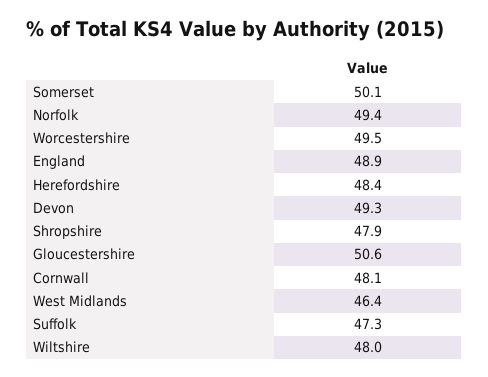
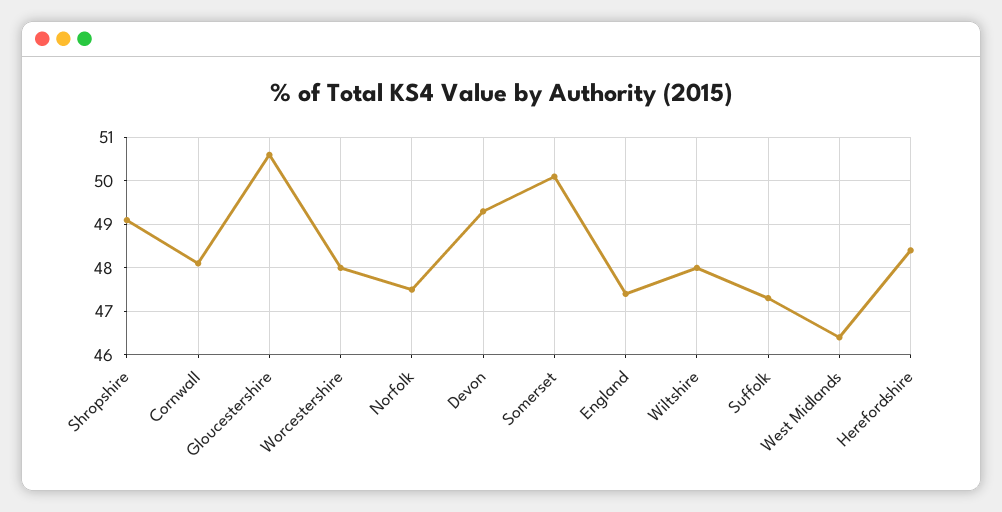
Norfolk: 49.4 -> 47.5
Worcestershire: 49.5 -> 48
England: 48.9 -> 47.5
Shropshire: 47.9 -> 49

